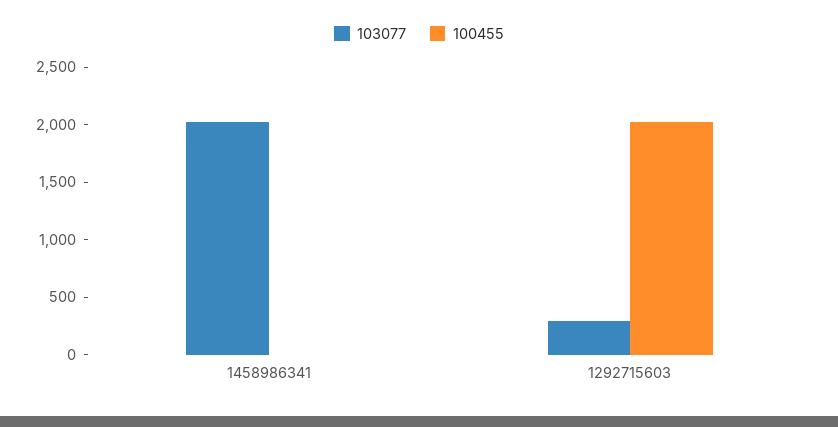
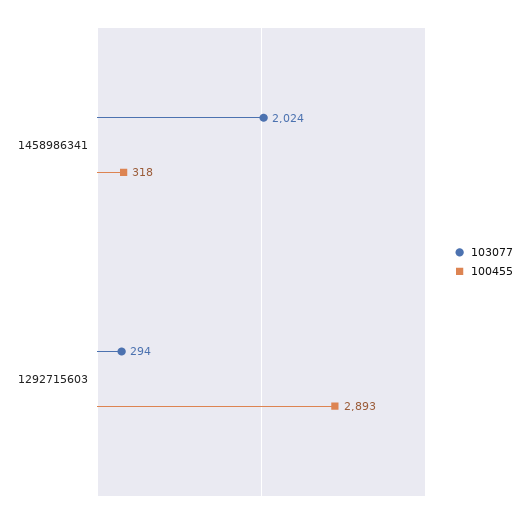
100455, 1458986341: 0 -> 318
100455, 1292715603: 2000 -> 2893

